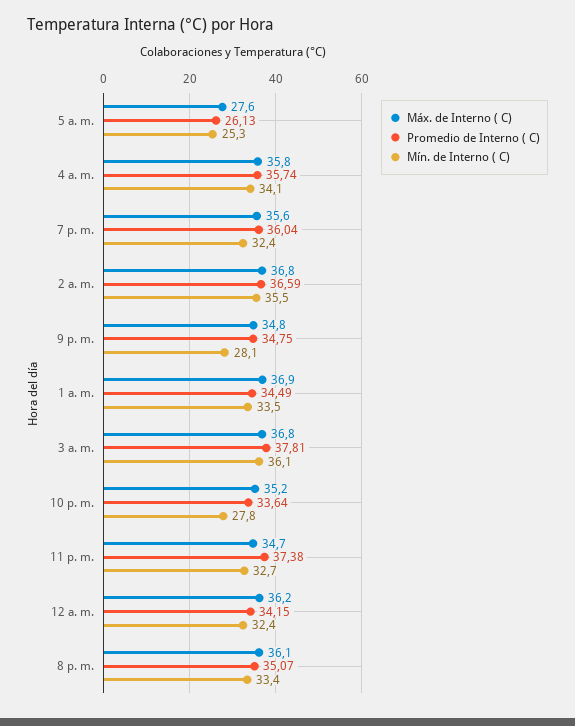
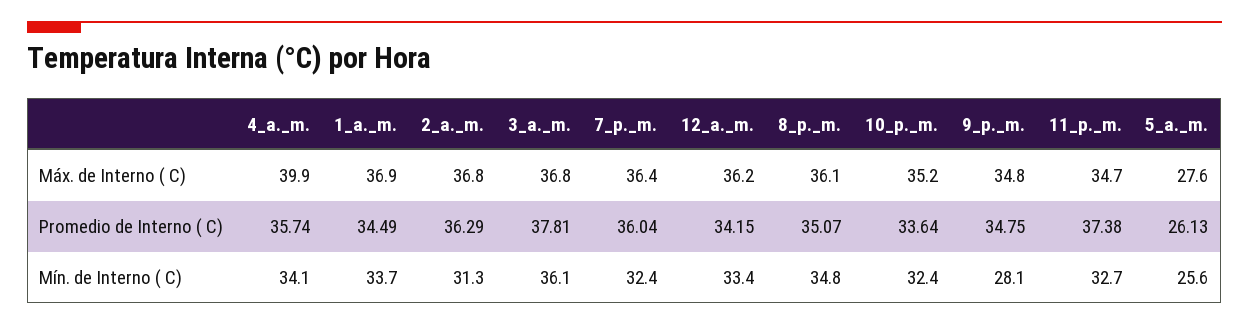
Mín. de Interno ( C), 5 a. m.: 25.3 -> 25.6
Máx. de Interno ( C), 4 a. m.: 35.8 -> 39.9
Máx. de Interno ( C), 7 p. m.: 35.6 -> 36.4
Promedio de Interno ( C), 2 a. m.: 36.59 -> 36.29
Mín. de Interno ( C), 2 a. m.: 35.5 -> 31.3
Mín. de Interno ( C), 1 a. m.: 33.5 -> 33.7
Mín. de Interno ( C), 10 p. m.: 27.8 -> 32.4
Mín. de Interno ( C), 12 a. m.: 32.4 -> 33.4
Mín. de Interno ( C), 8 p. m.: 33.4 -> 34.8

